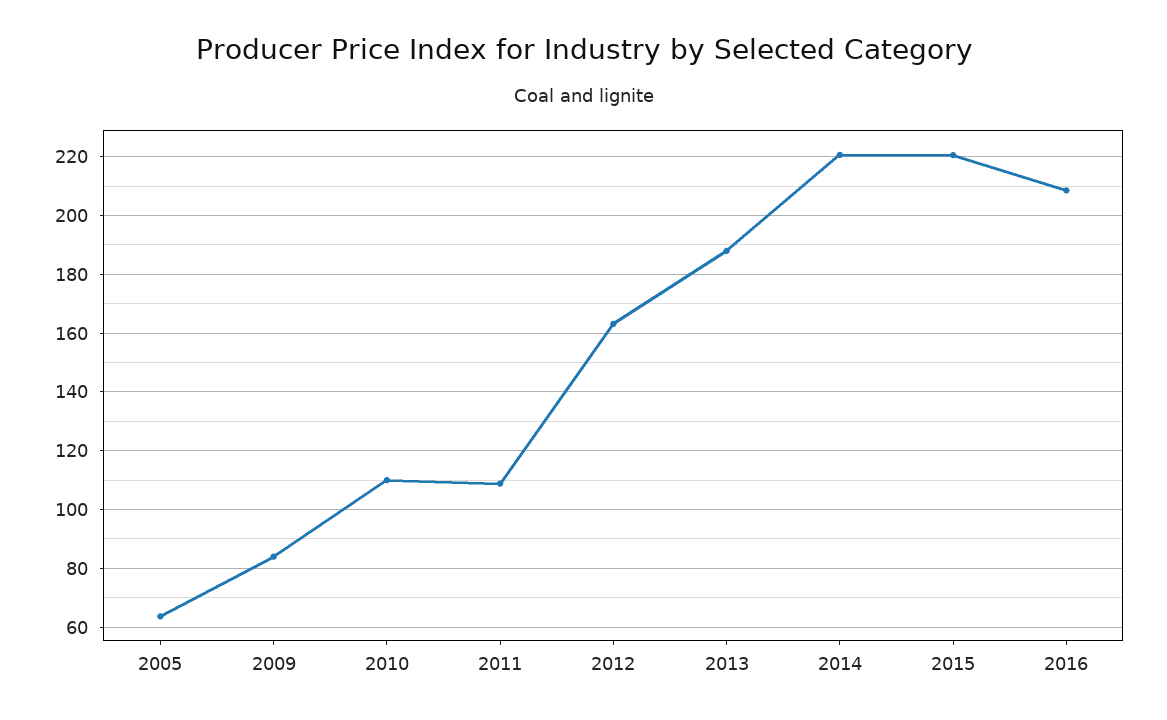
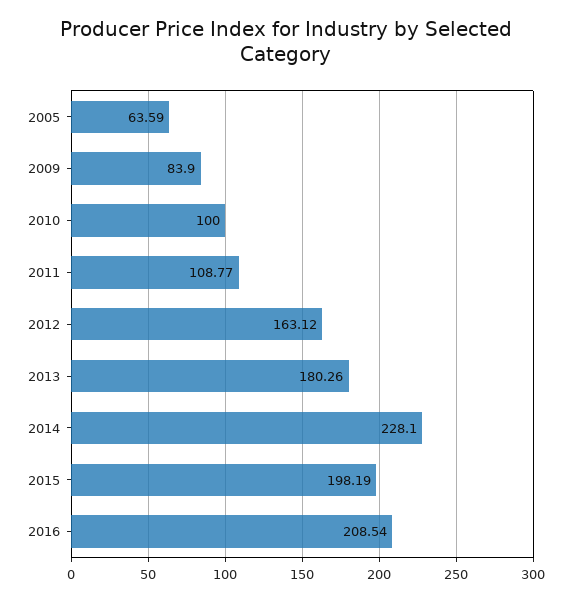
2010: 110 -> 100
2013: 187.5 -> 180.26
2014: 220 -> 228.1
2015: 220 -> 198.19

